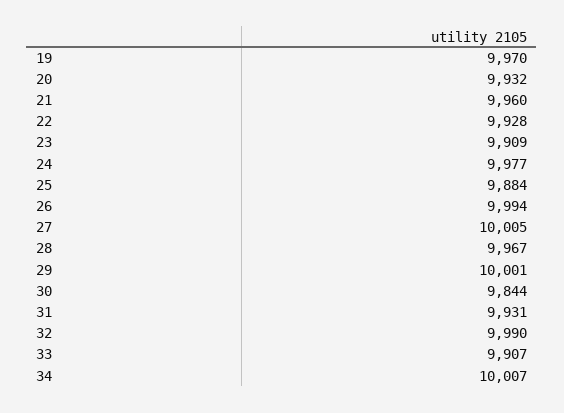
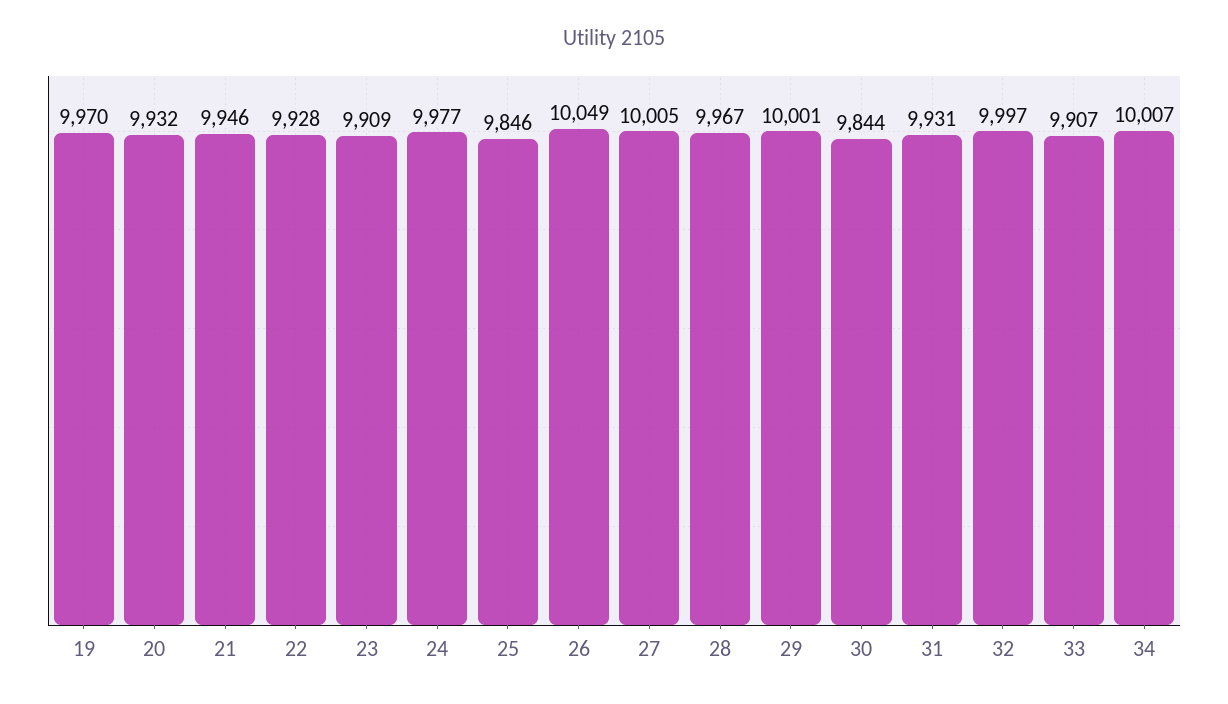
21: 9960 -> 9946
25: 9884 -> 9846
26: 9994 -> 10049
32: 9990 -> 9997

